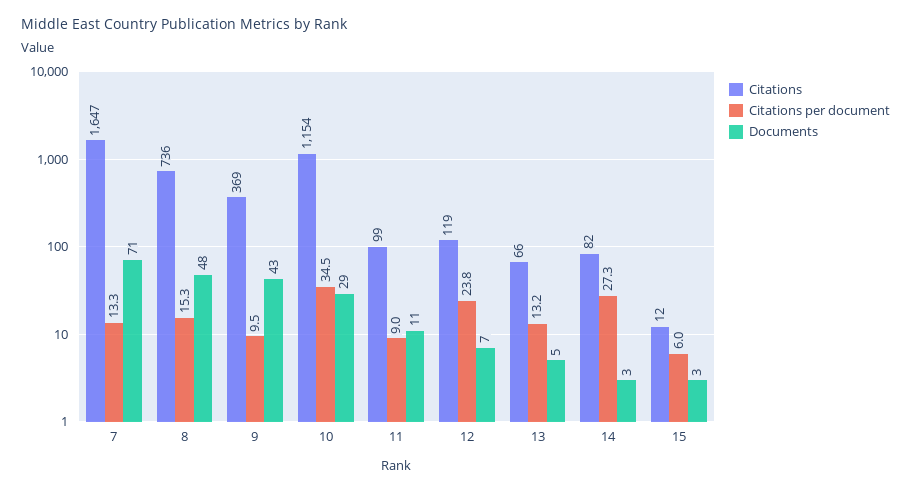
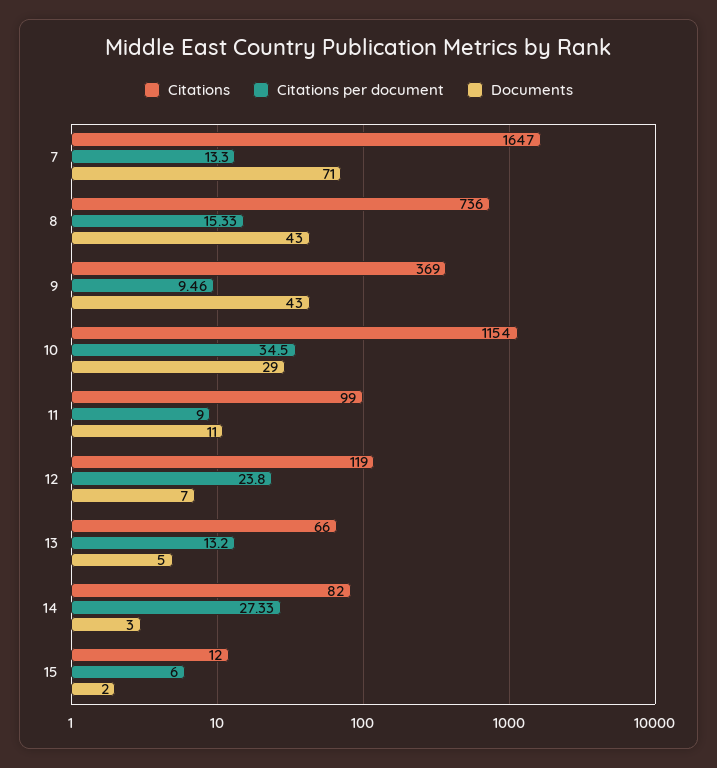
Documents, 8: 48 -> 43
Documents, 15: 3 -> 2

